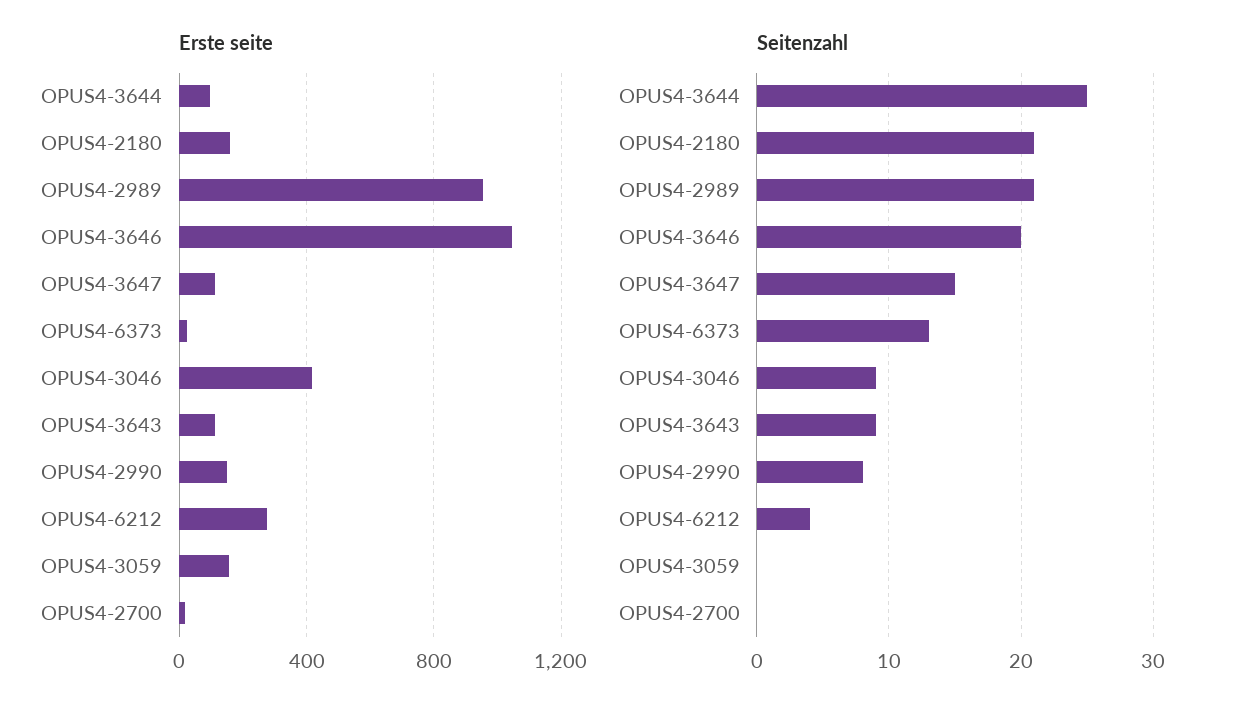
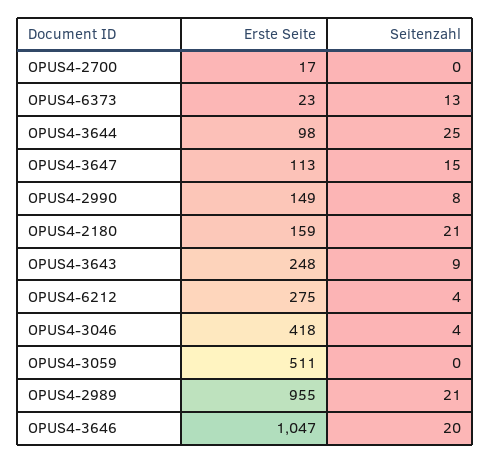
Erste seite, OPUS4-3643: 100 -> 248
Erste seite, OPUS4-3059: 150 -> 511
Seitenzahl, OPUS4-3046: 9 -> 4

